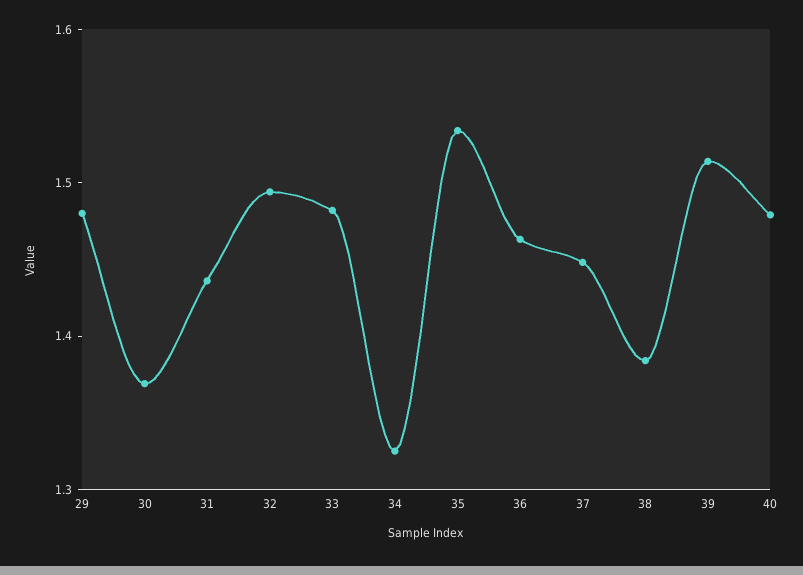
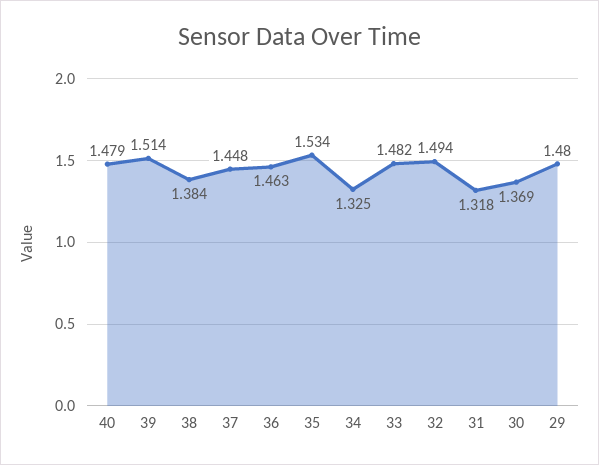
31: 1.44 -> 1.318

